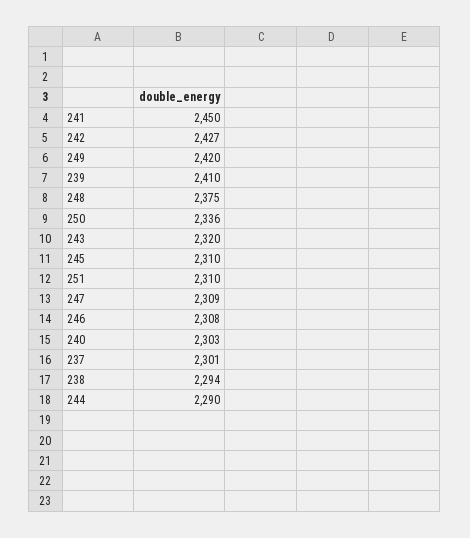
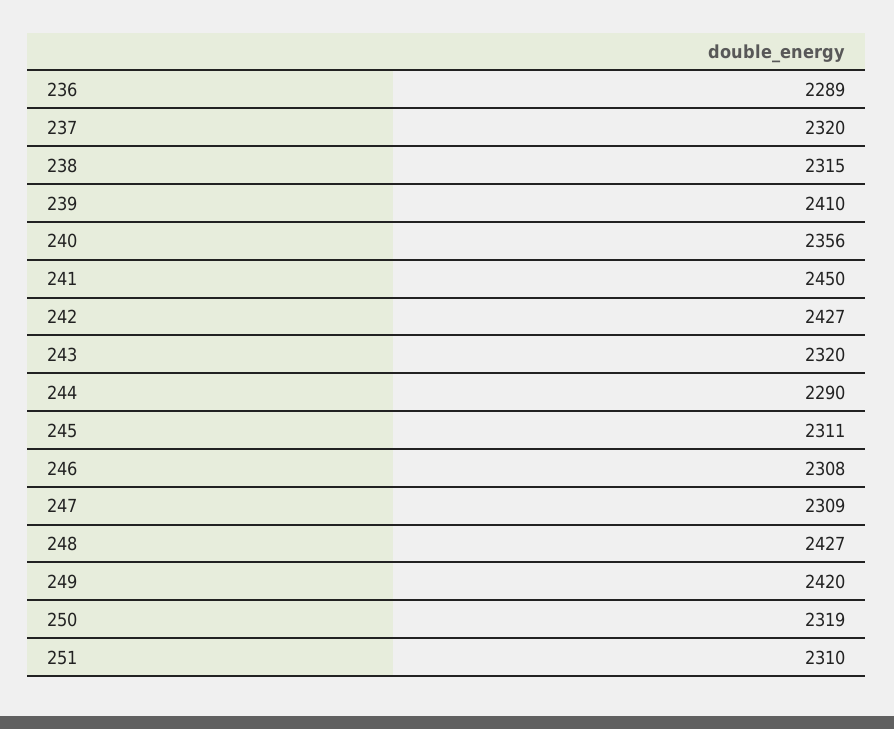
248: 2375 -> 2427
250: 2336 -> 2319
245: 2310 -> 2311
240: 2303 -> 2356
237: 2301 -> 2320
238: 2294 -> 2315
236: none -> 2289

